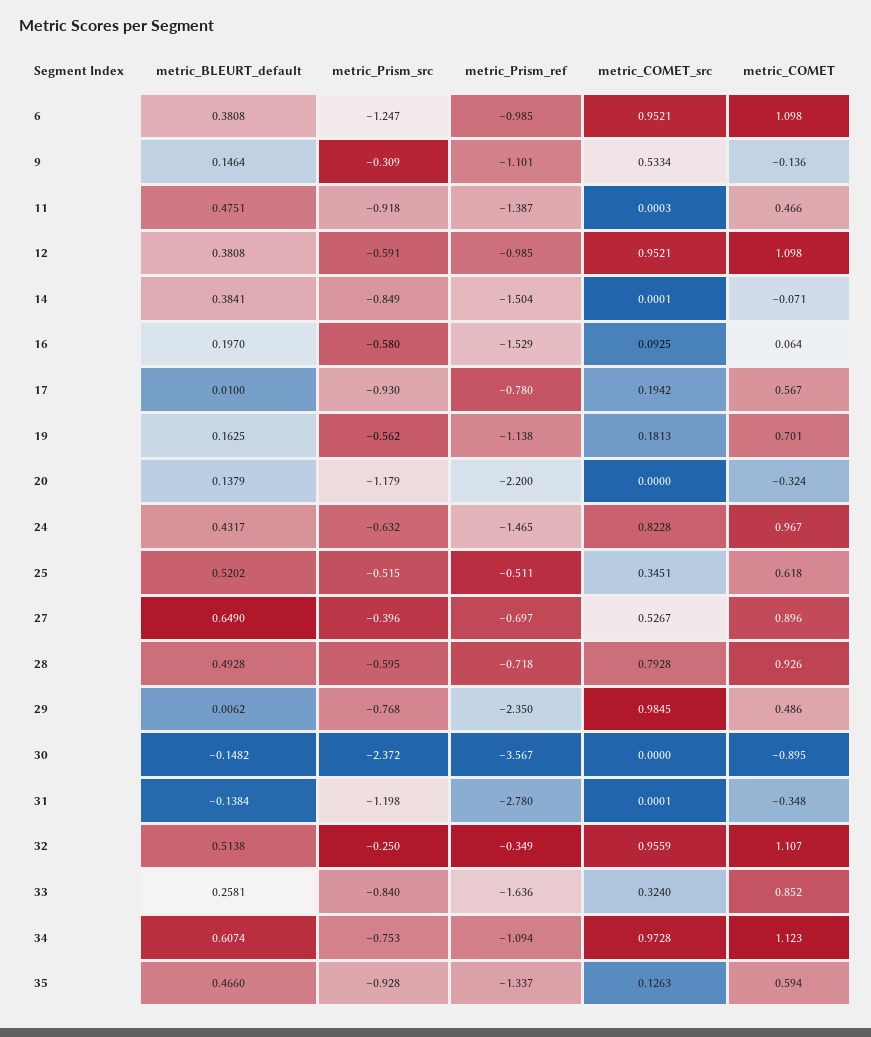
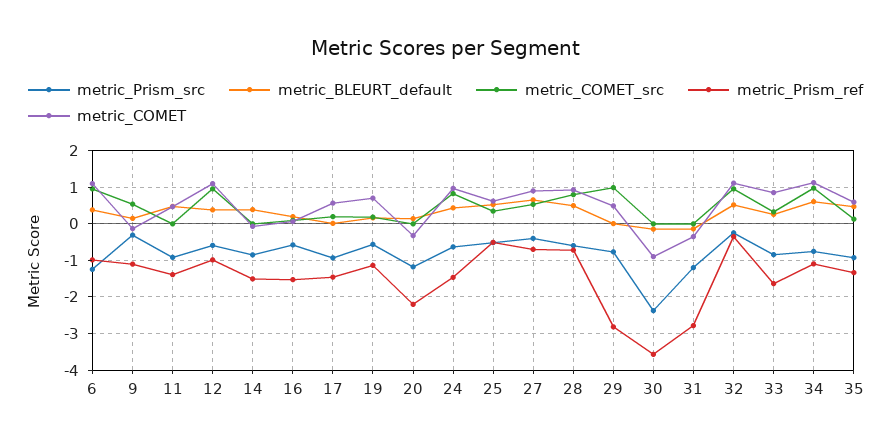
metric_Prism_ref, 17: -0.78 -> -1.4
metric_Prism_ref, 29: -2.35 -> -2.8

